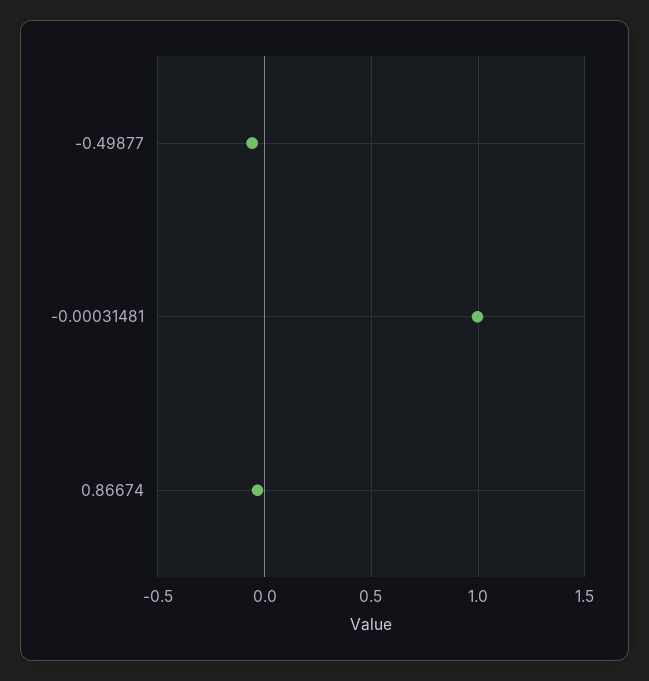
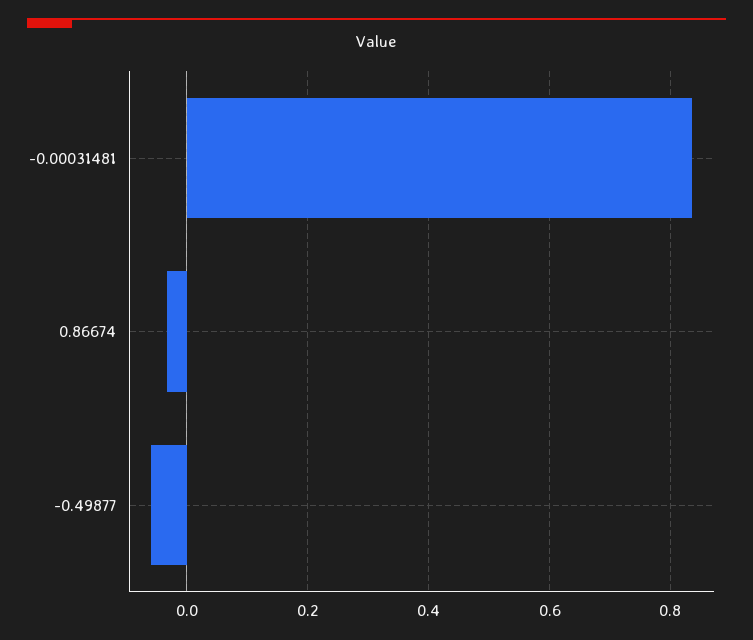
-0.00031481: 1 -> 0.84

